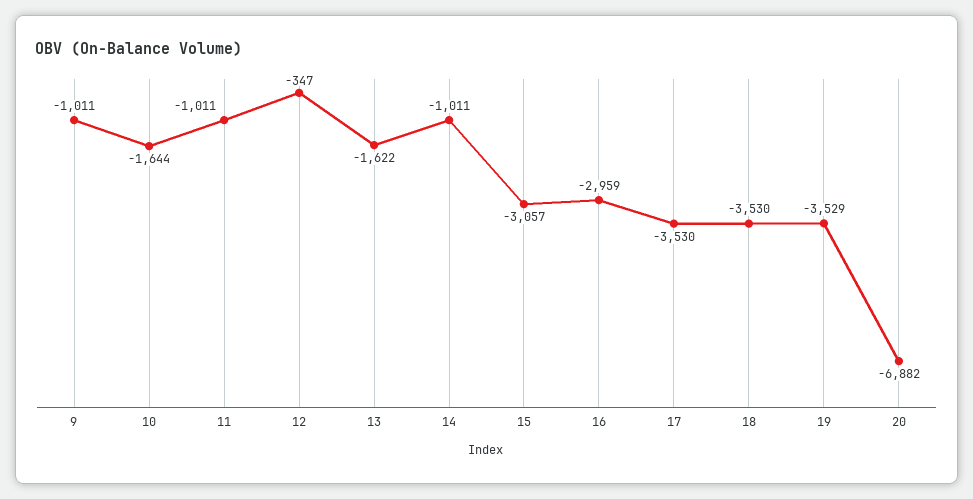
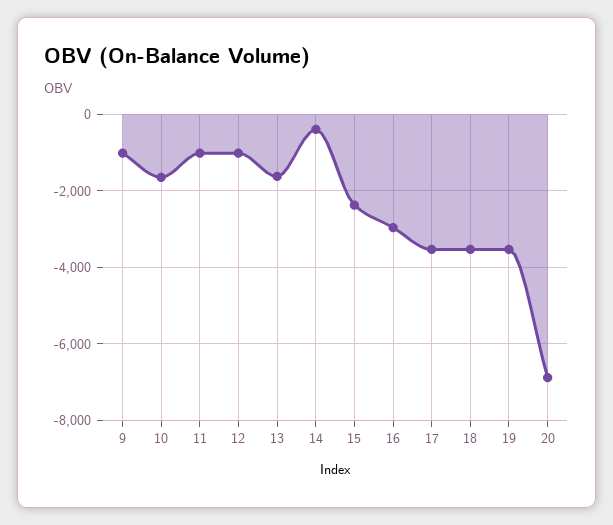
12: -347 -> -1000
14: -1011 -> -400
15: -3057 -> -2400

